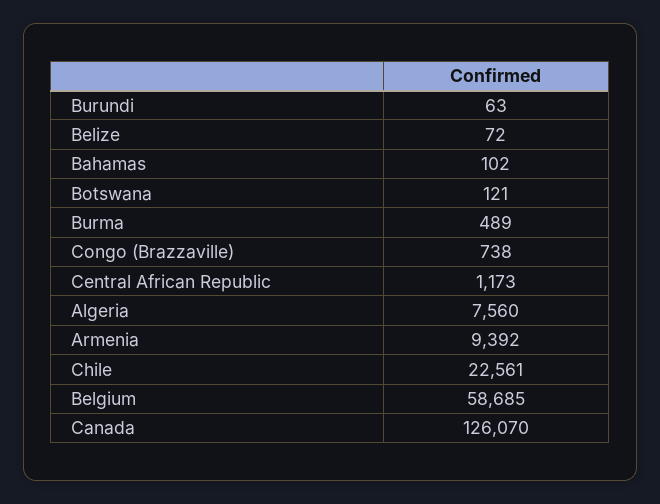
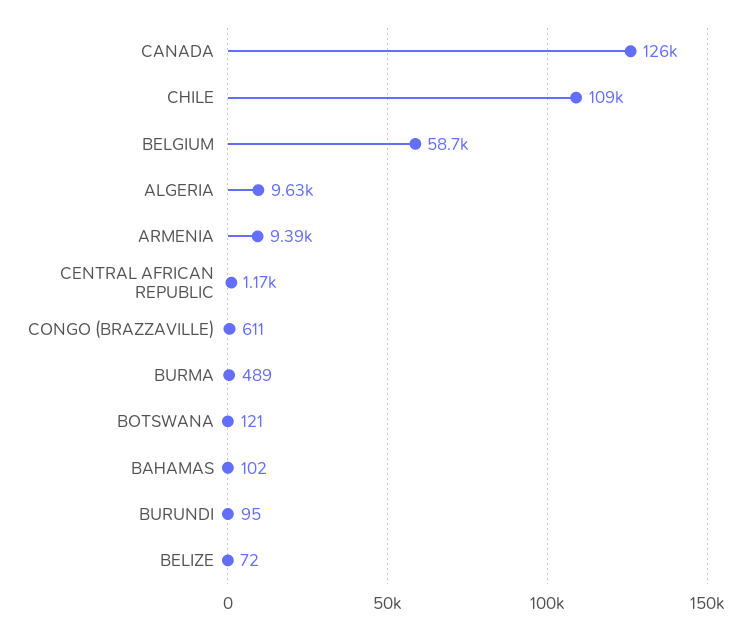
Burundi: 63 -> 95
Congo (Brazzaville): 738 -> 611
Algeria: 7560 -> 9630
Chile: 22561 -> 109000

